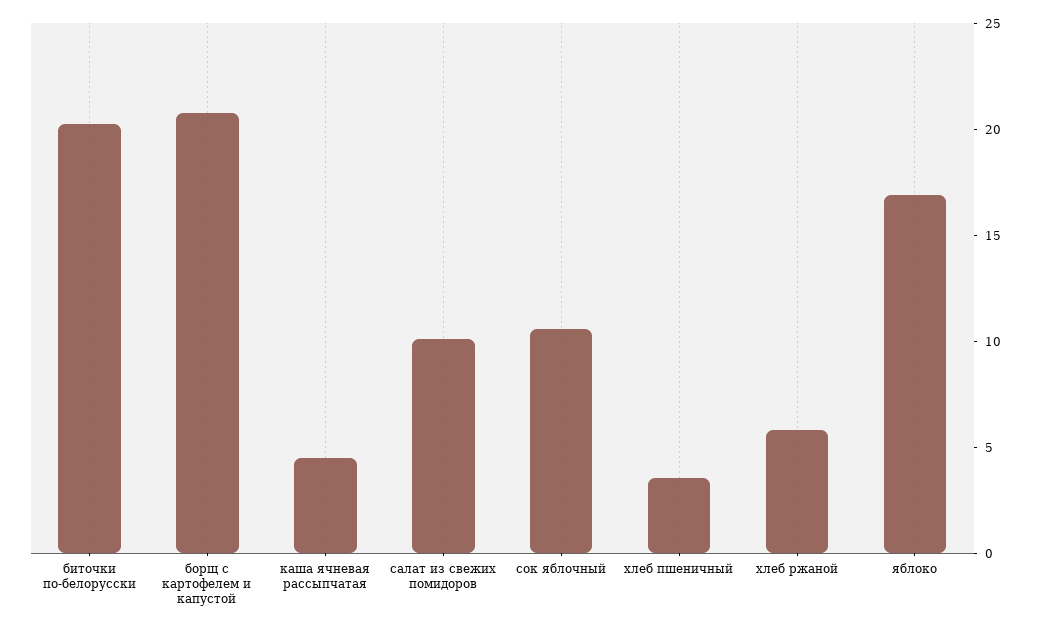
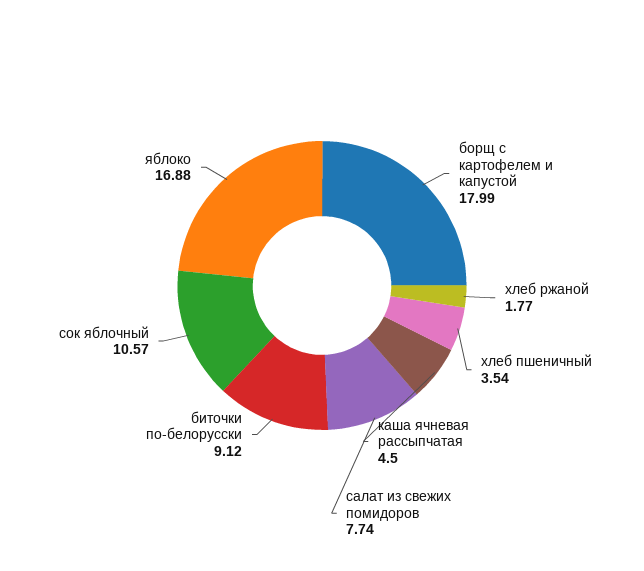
биточки по-белорусски: 20 -> 9.12
борщ с картофелем и капустой: 21 -> 17.99
салат из свежих помидоров: 10 -> 7.74
хлеб ржаной: 6 -> 1.77

